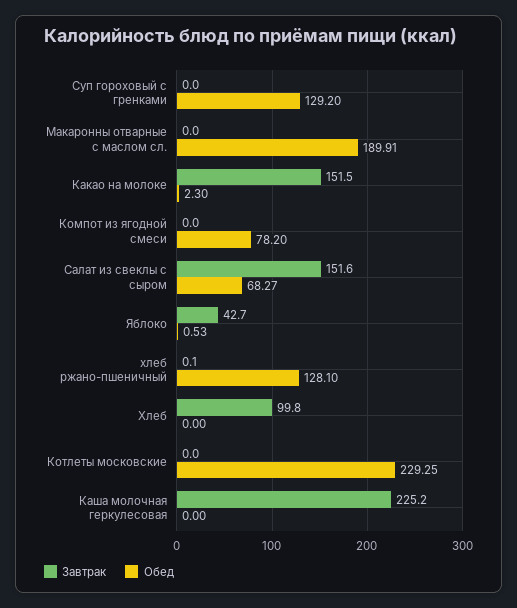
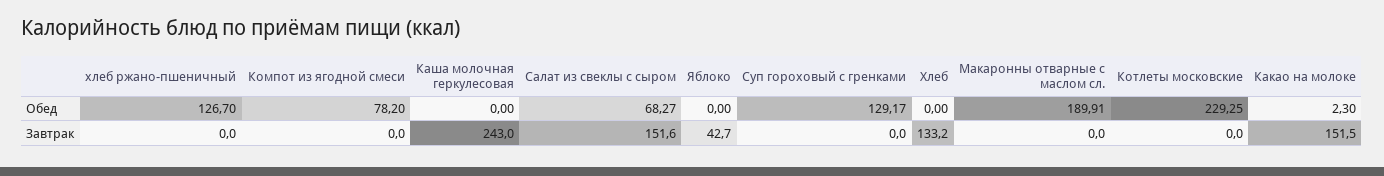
Обед, Суп гороховый с гренками: 129.2 -> 129.17
Обед, Яблоко: 0.53 -> 0
Завтрак, хлеб ржано-пшеничный: 0.1 -> 0
Обед, хлеб ржано-пшеничный: 128.1 -> 126.7
Завтрак, Хлеб: 99.8 -> 133.2
Завтрак, Каша молочная геркулесовая: 225.2 -> 243

